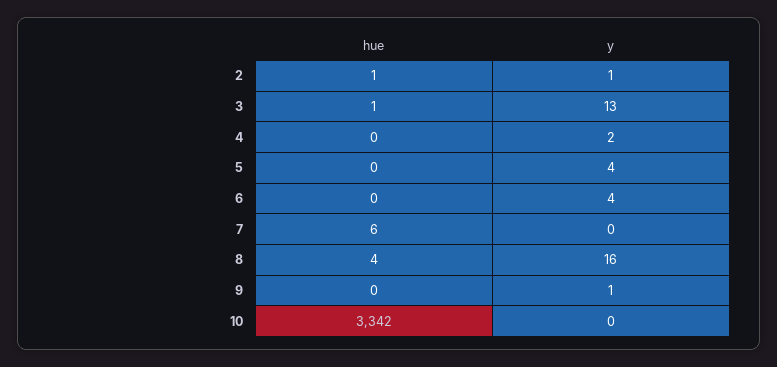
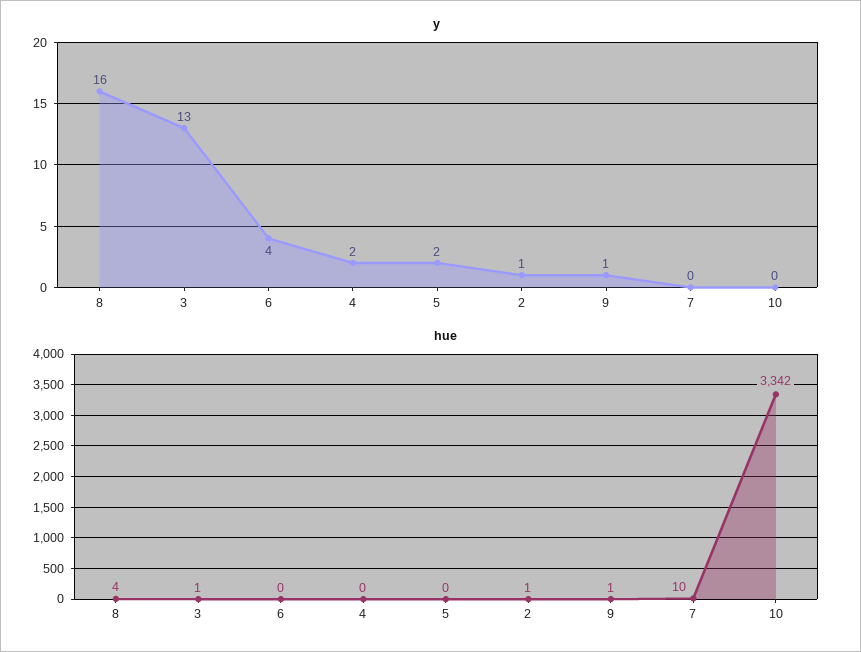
y, 5: 4 -> 2
hue, 7: 6 -> 10
hue, 9: 0 -> 1

